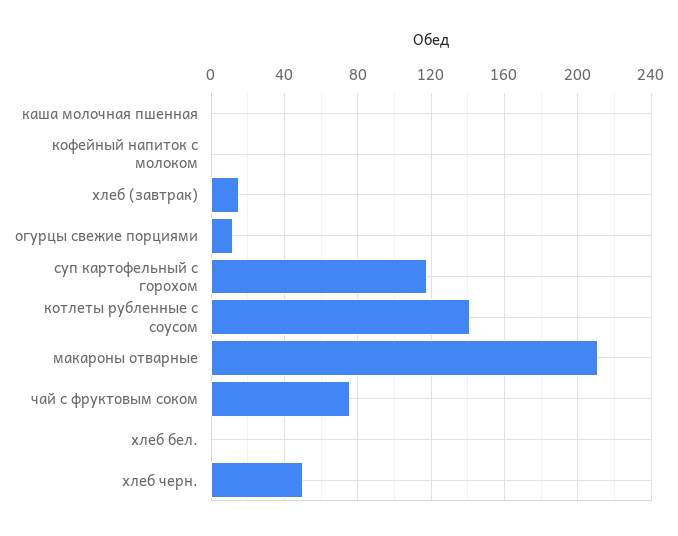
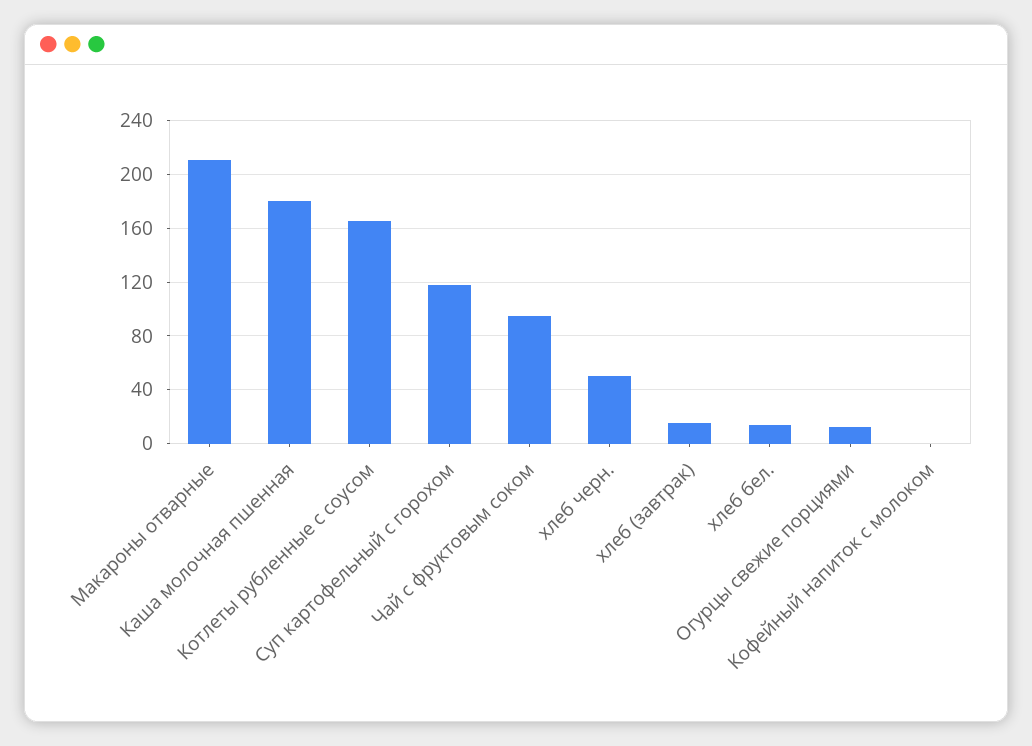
каша молочная пшенная: 0 -> 180
котлеты рубленные с соусом: 140 -> 165
чай с фруктовым соком: 75 -> 95
хлеб бел.: 0 -> 15

